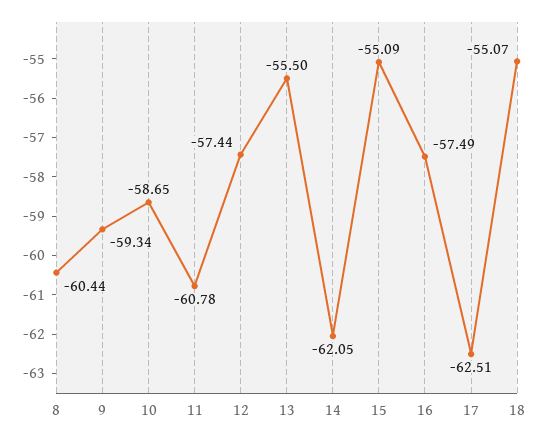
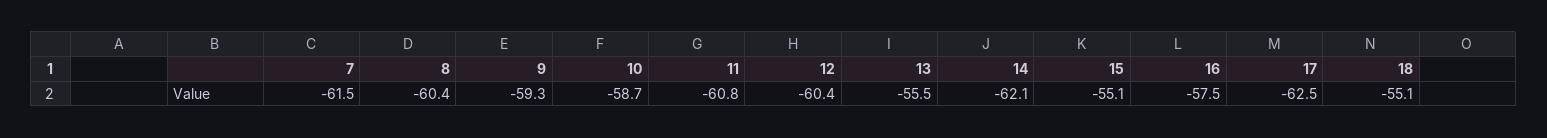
12: -57.44 -> -60.4
7: none -> -61.5

